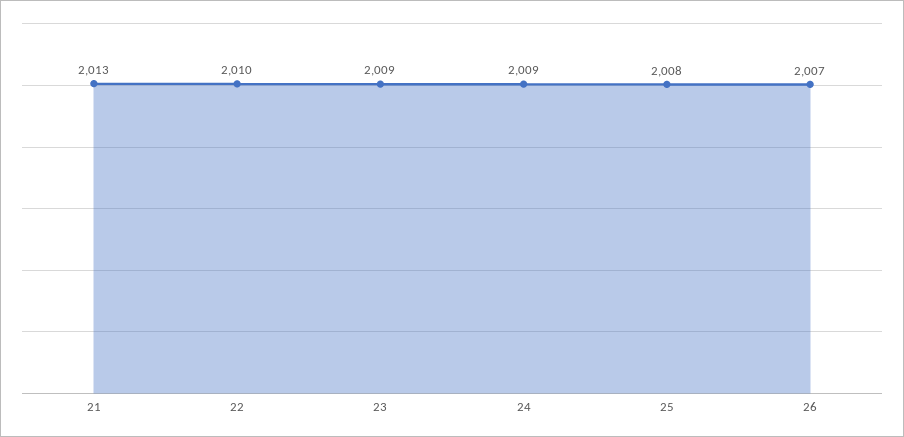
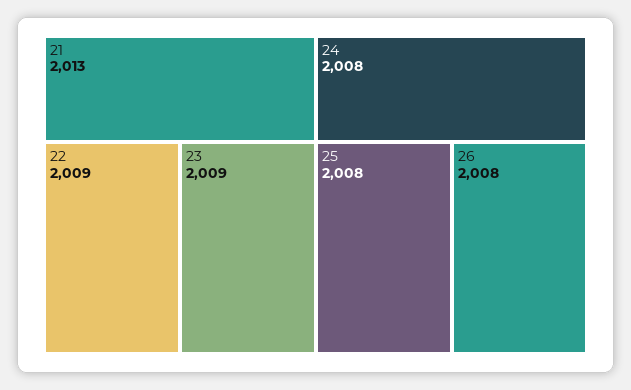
22: 2010 -> 2009
24: 2009 -> 2008
26: 2007 -> 2008

